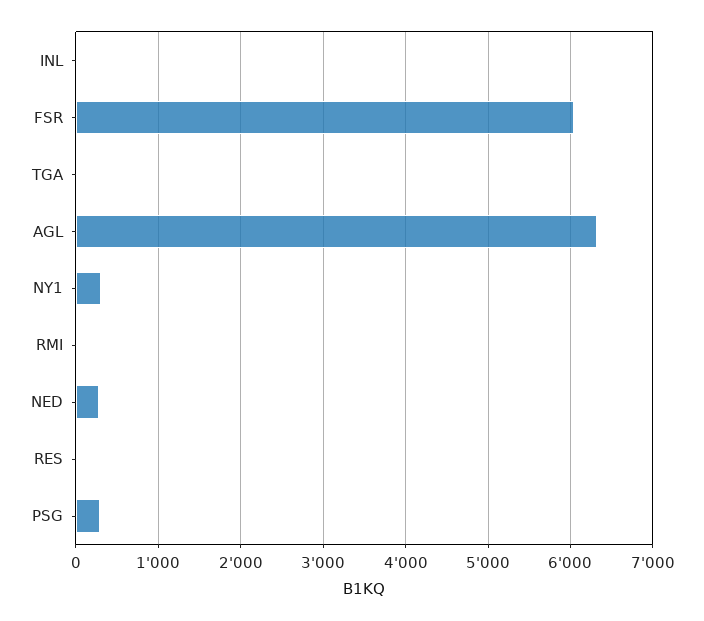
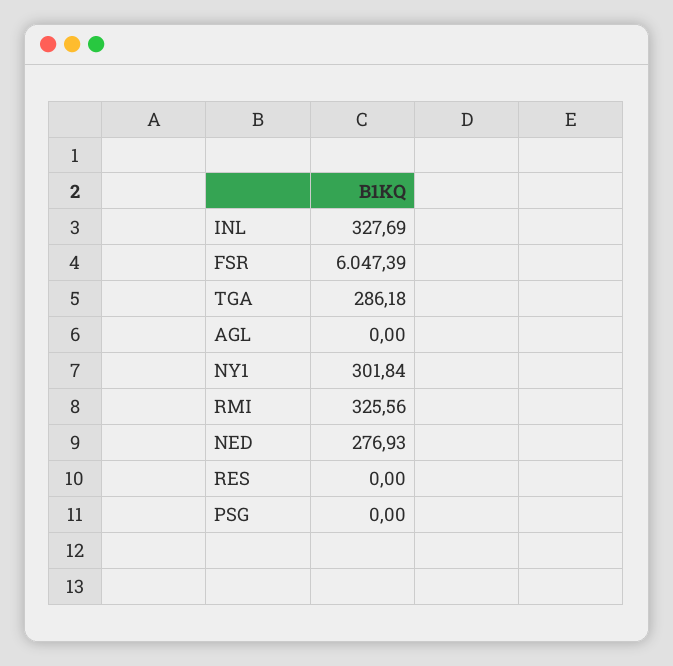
INL: 0 -> 327.69
TGA: 0 -> 286.18
AGL: 6300 -> 0
RMI: 0 -> 325.56
PSG: 300 -> 0

